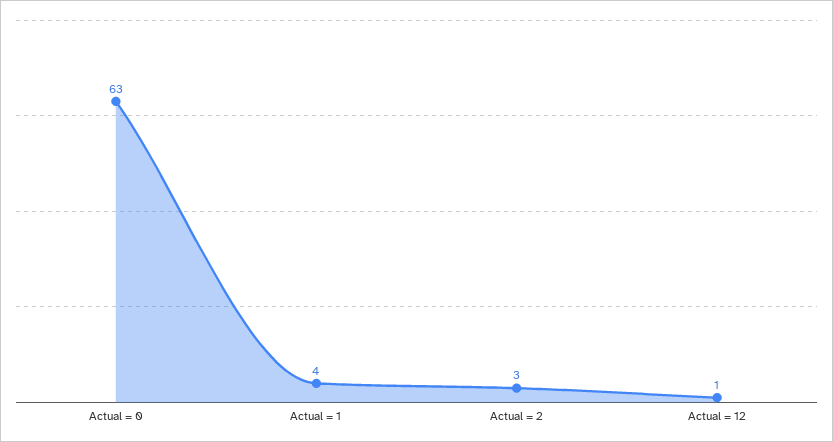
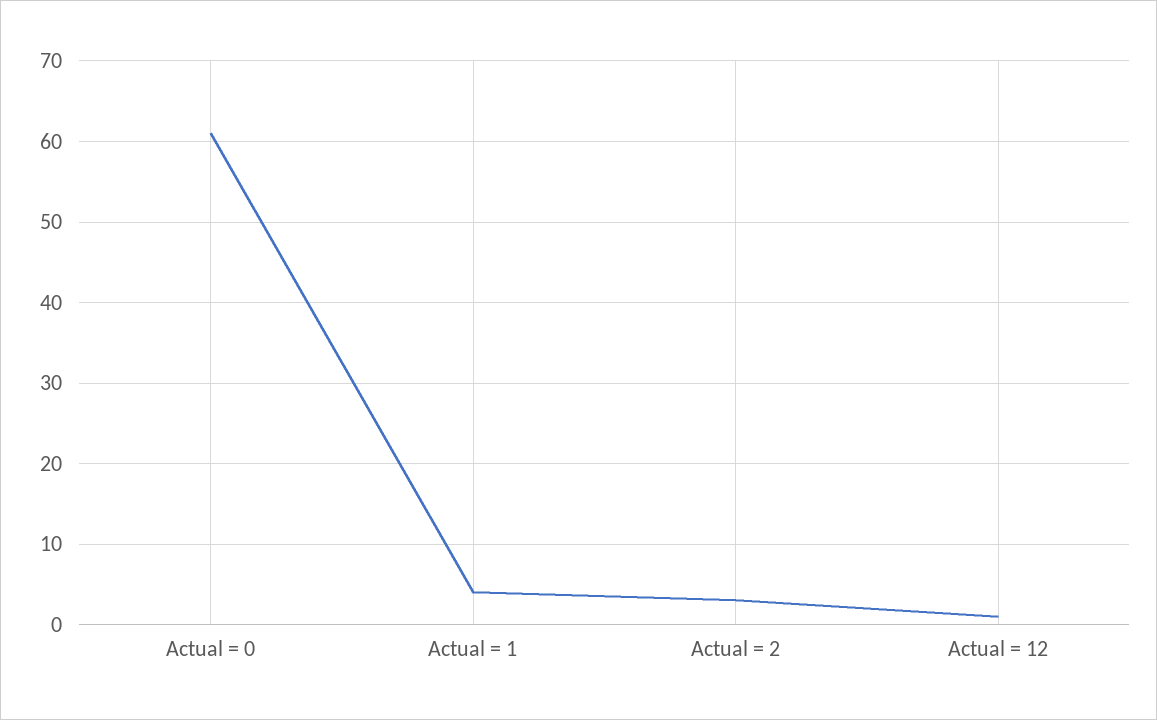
Actual = 0: 63 -> 61

